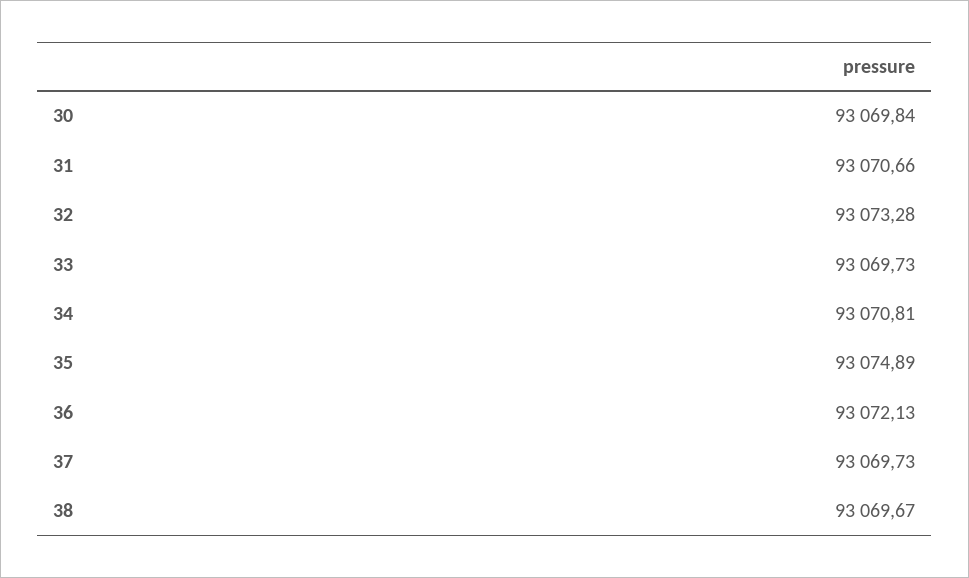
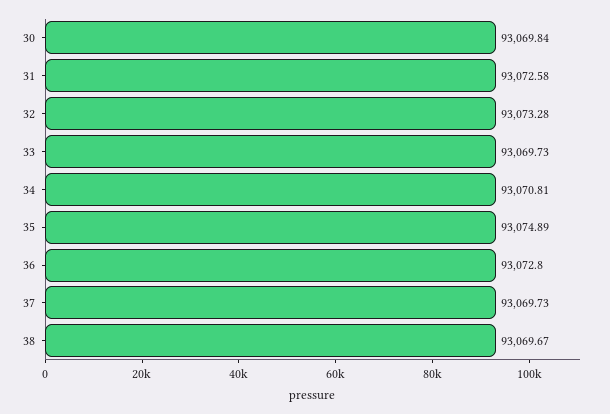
31: 93070.66 -> 93072.58
36: 93072.13 -> 93072.8

